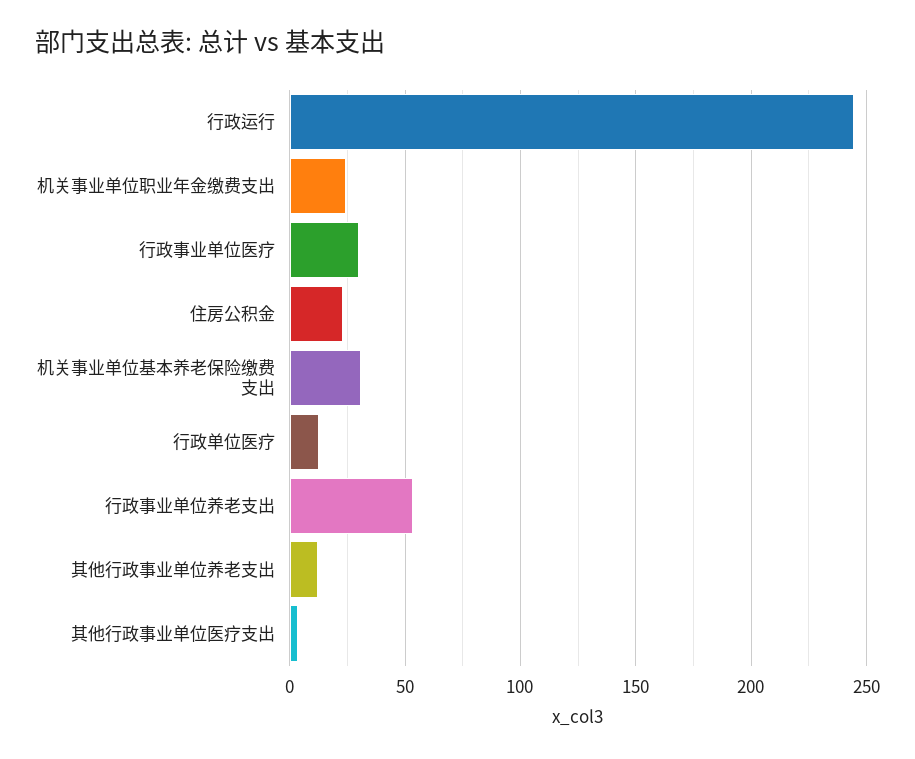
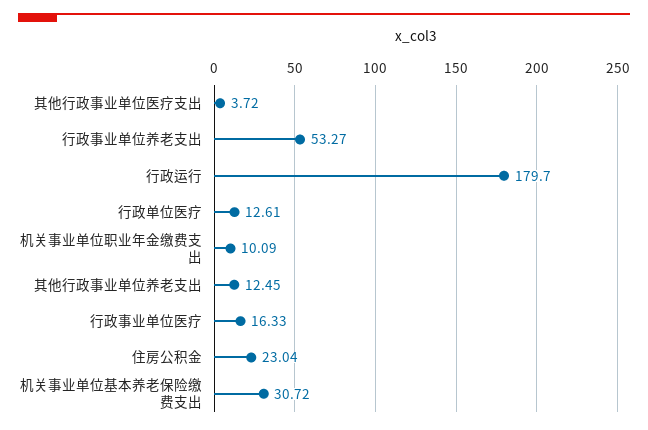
行政运行: 245 -> 179.7
机关事业单位职业年金缴费支出: 25 -> 10.09
行政事业单位医疗: 30 -> 16.33

